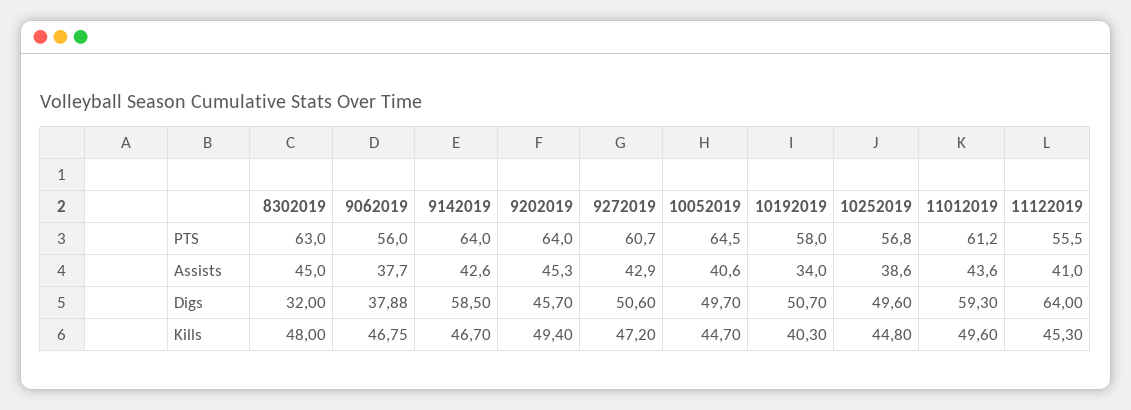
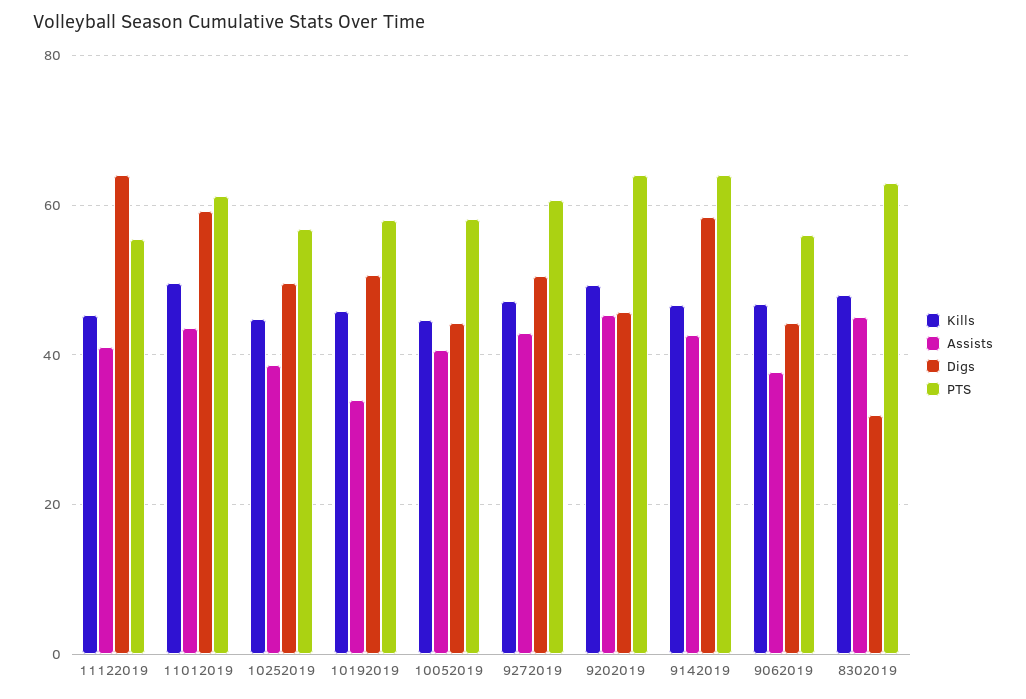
PTS, 10052019: 64.5 -> 58
Digs, 9062019: 37.88 -> 44
Digs, 10052019: 49.7 -> 44
Kills, 10192019: 40.3 -> 46

